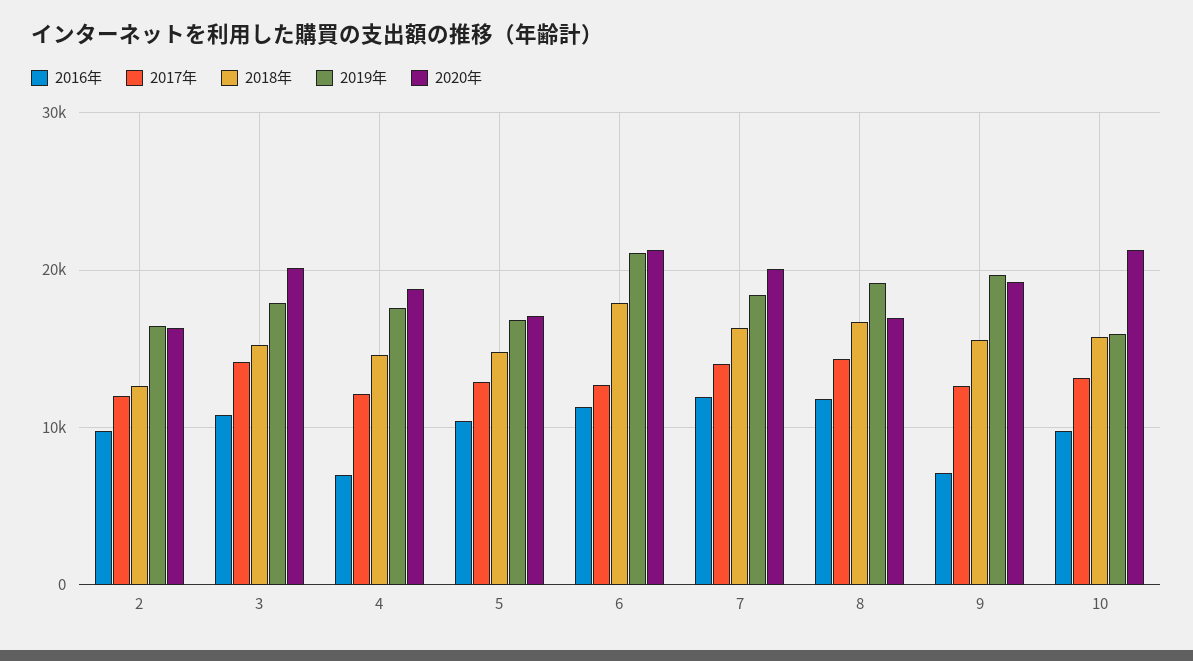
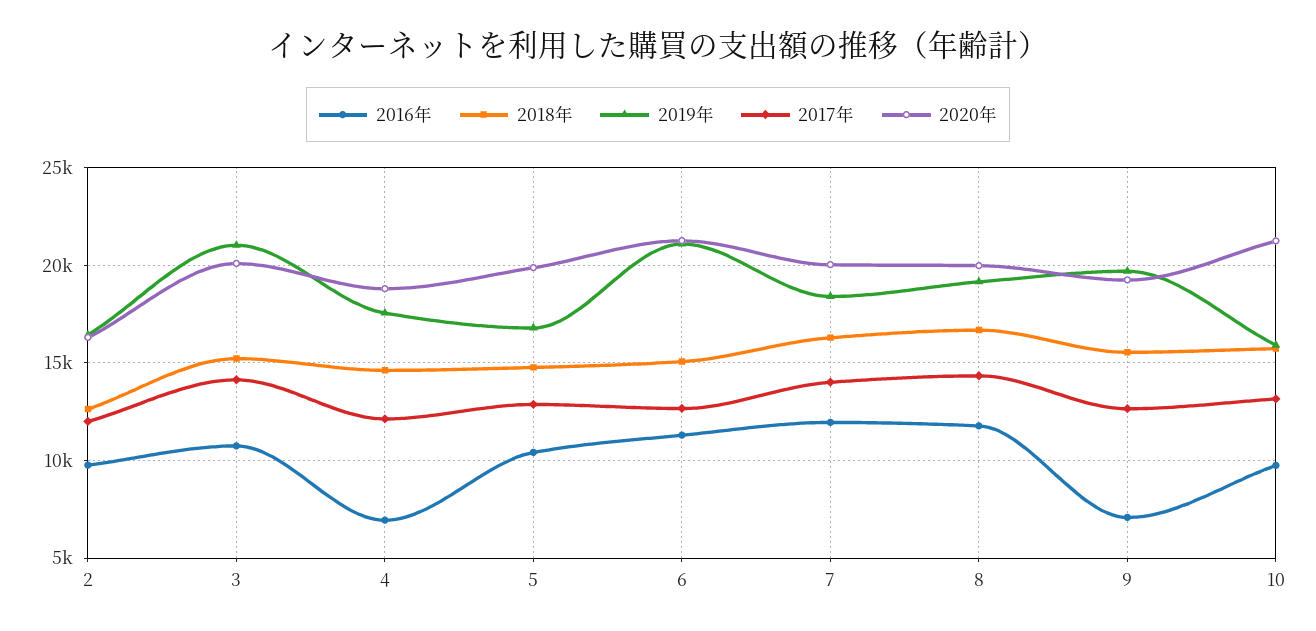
2019年, 3: 18000 -> 21000
2020年, 5: 17000 -> 20000
2018年, 6: 18000 -> 15000
2020年, 8: 17000 -> 20000

